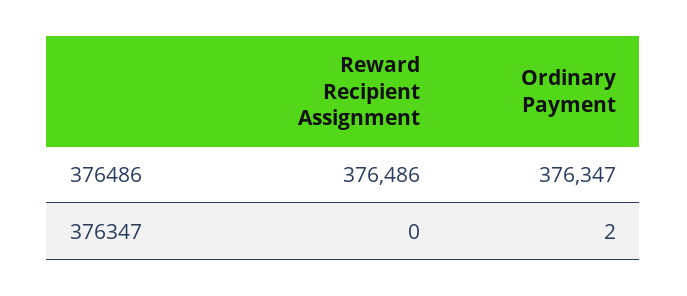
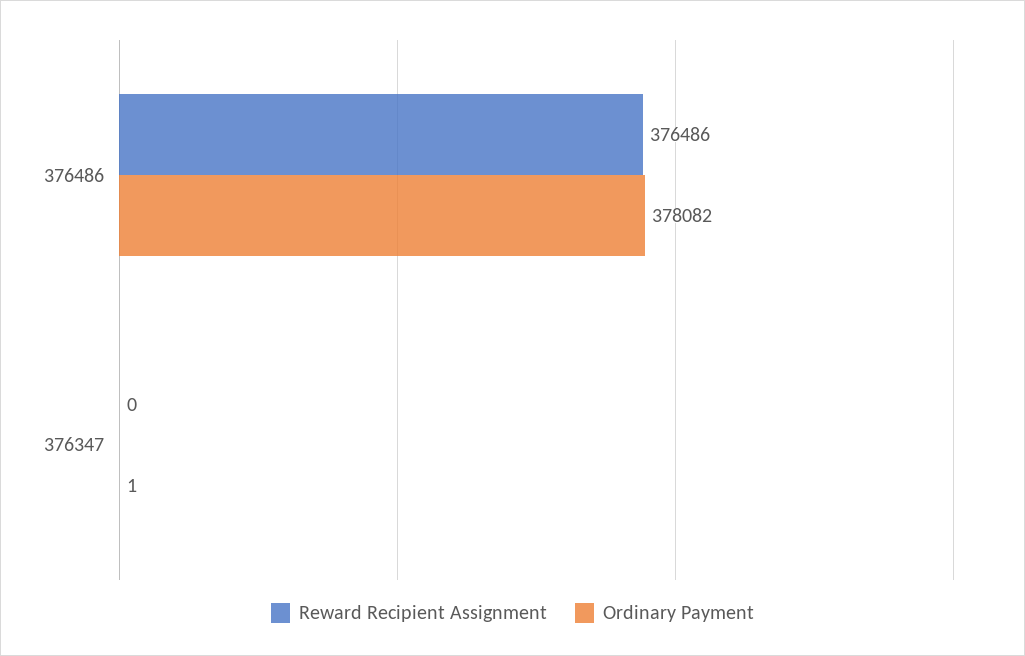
Ordinary Payment, 376486: 376347 -> 378082
Ordinary Payment, 376347: 2 -> 1

